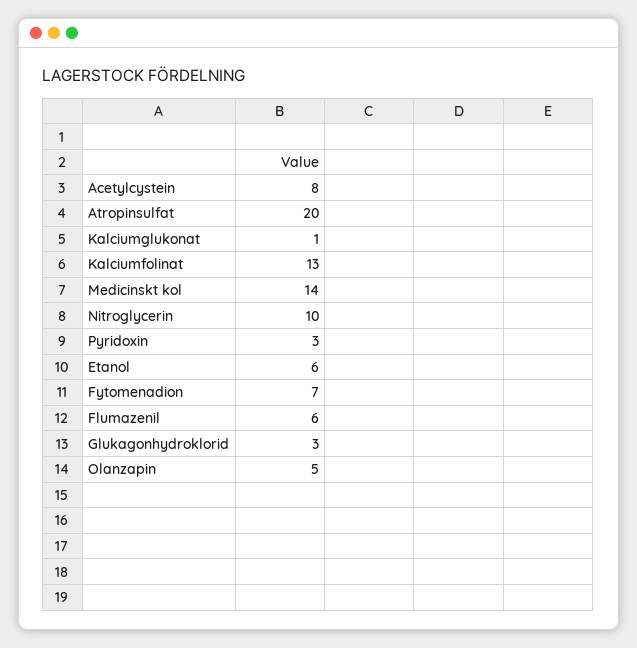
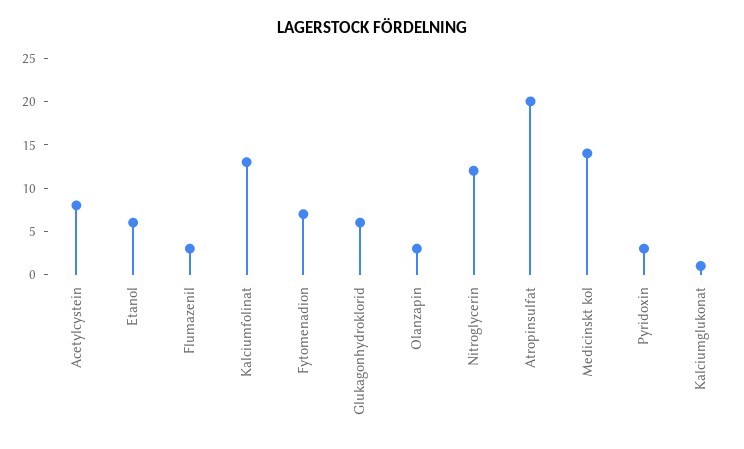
Nitroglycerin: 10 -> 12
Flumazenil: 6 -> 3
Glukagonhydroklorid: 3 -> 6
Olanzapin: 5 -> 3

